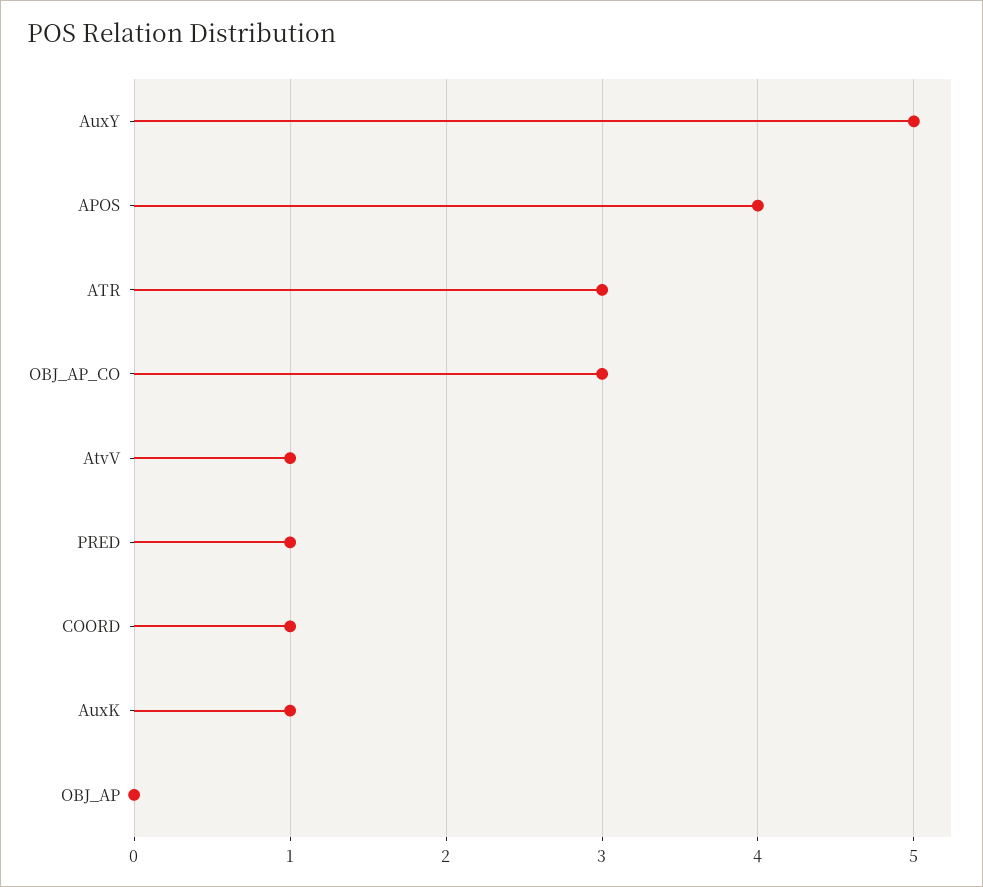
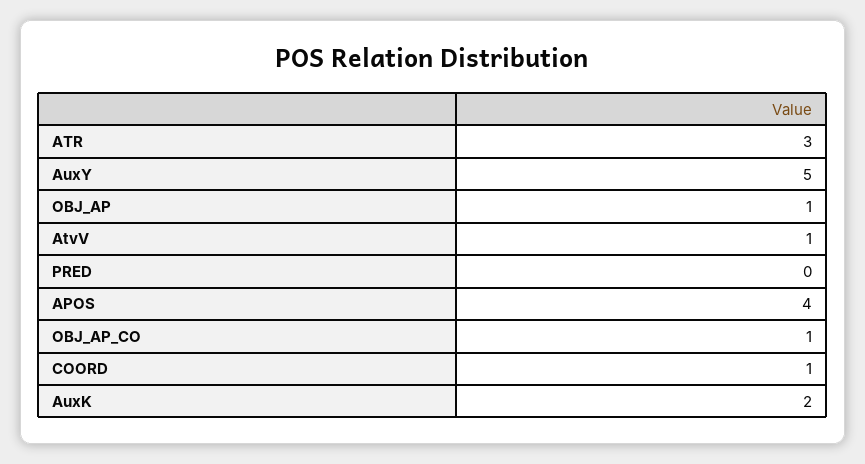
OBJ_AP_CO: 3 -> 1
PRED: 1 -> 0
AuxK: 1 -> 2
OBJ_AP: 0 -> 1

